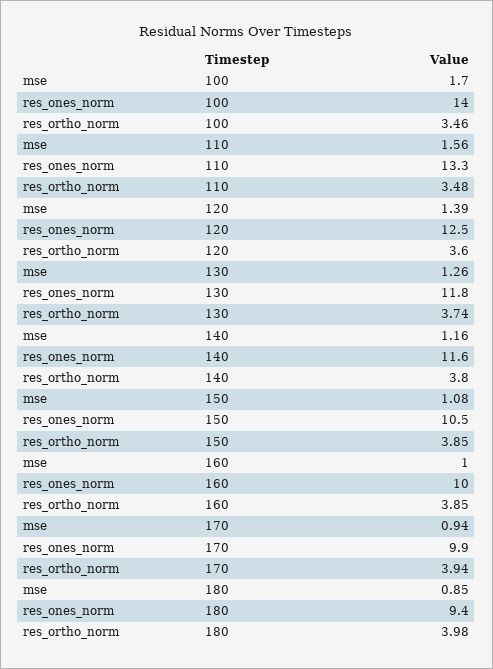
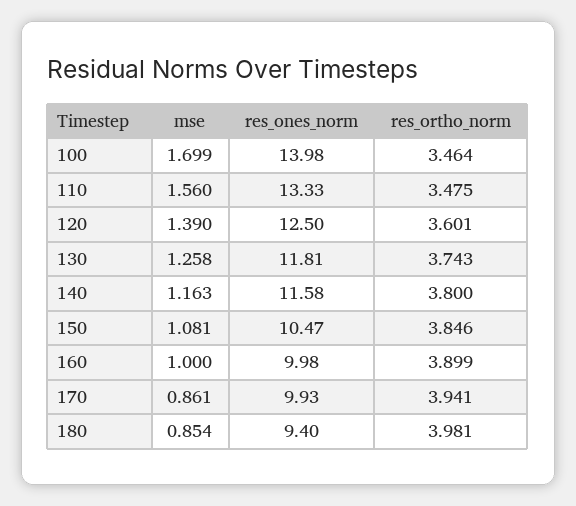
res_ortho_norm, 160: 3.85 -> 3.899
mse, 170: 0.94 -> 0.861

